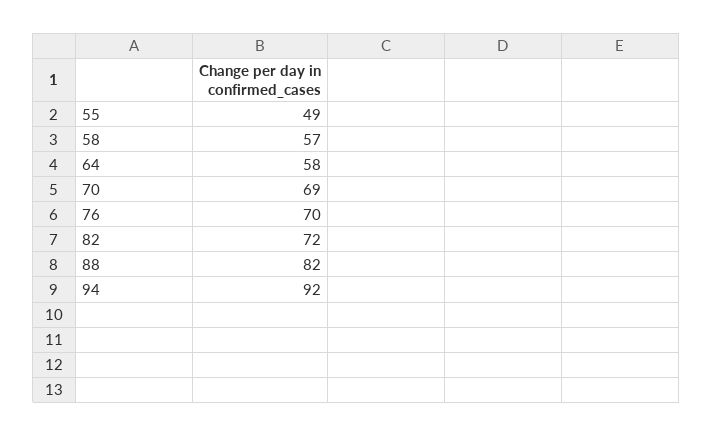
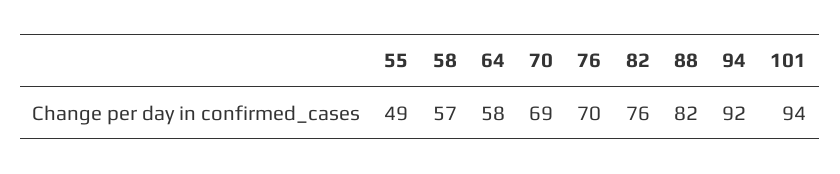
82: 72 -> 76
101: none -> 94

